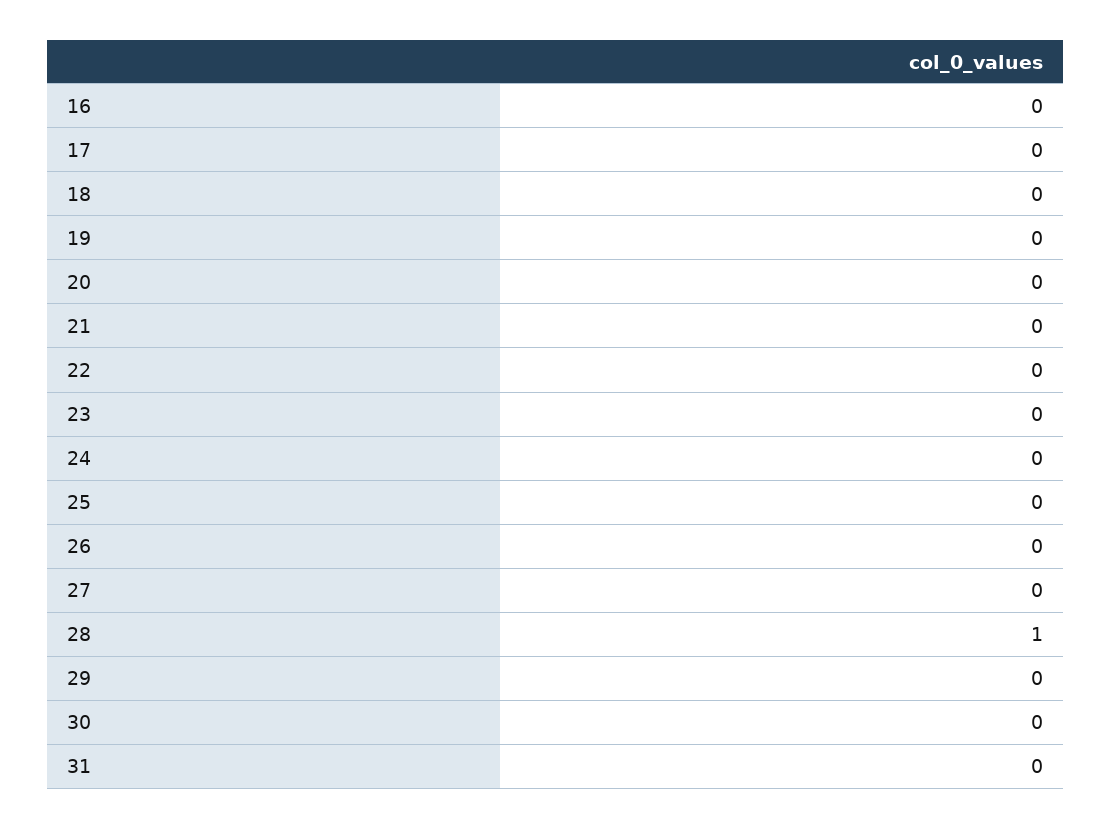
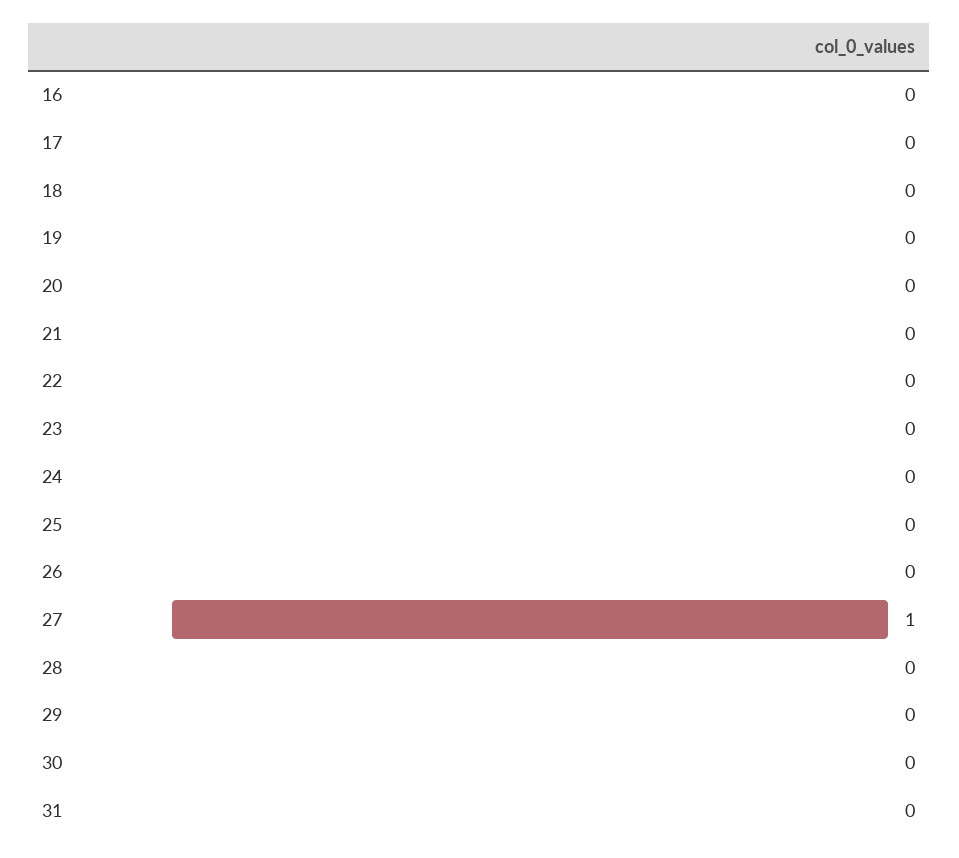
27: 0 -> 1
28: 1 -> 0

